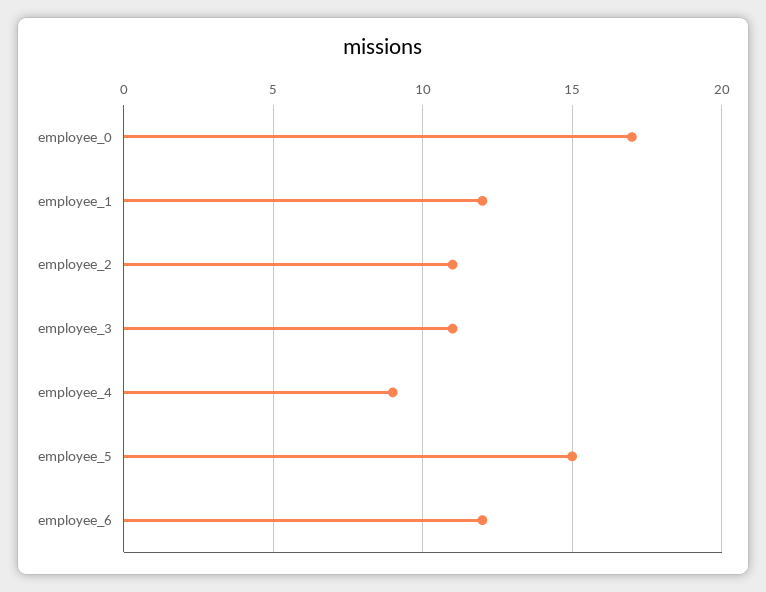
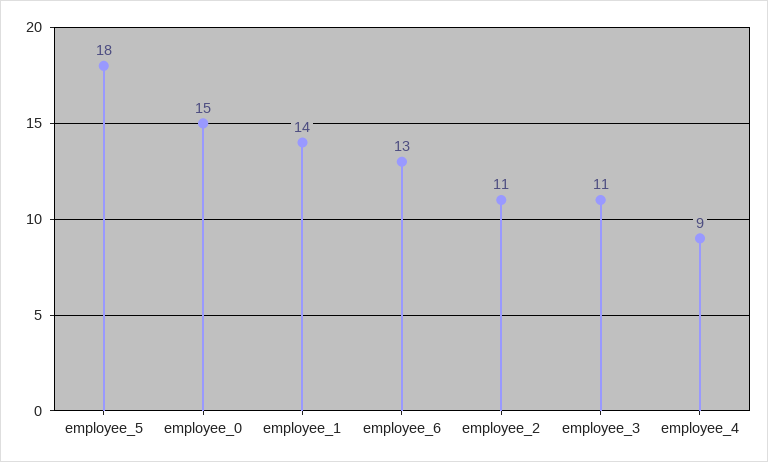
employee_0: 17 -> 15
employee_1: 12 -> 14
employee_5: 15 -> 18
employee_6: 12 -> 13

